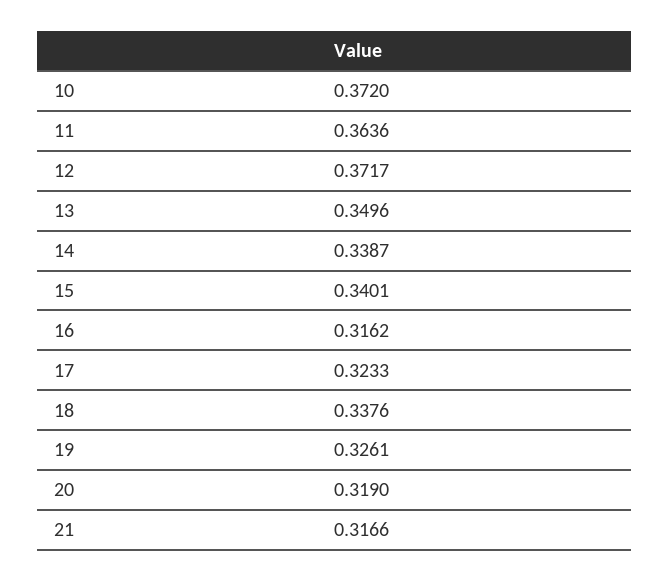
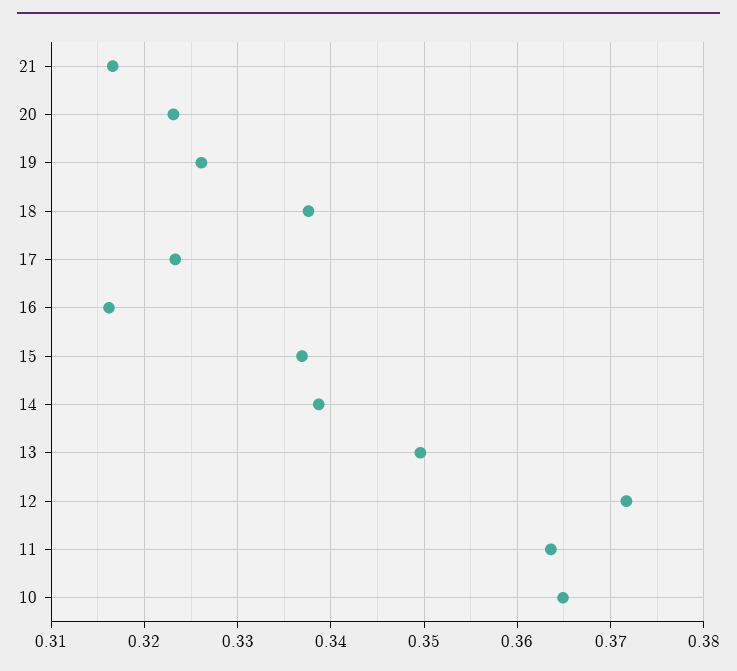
10: 0.372 -> 0.365
15: 0.3401 -> 0.337
20: 0.319 -> 0.323

